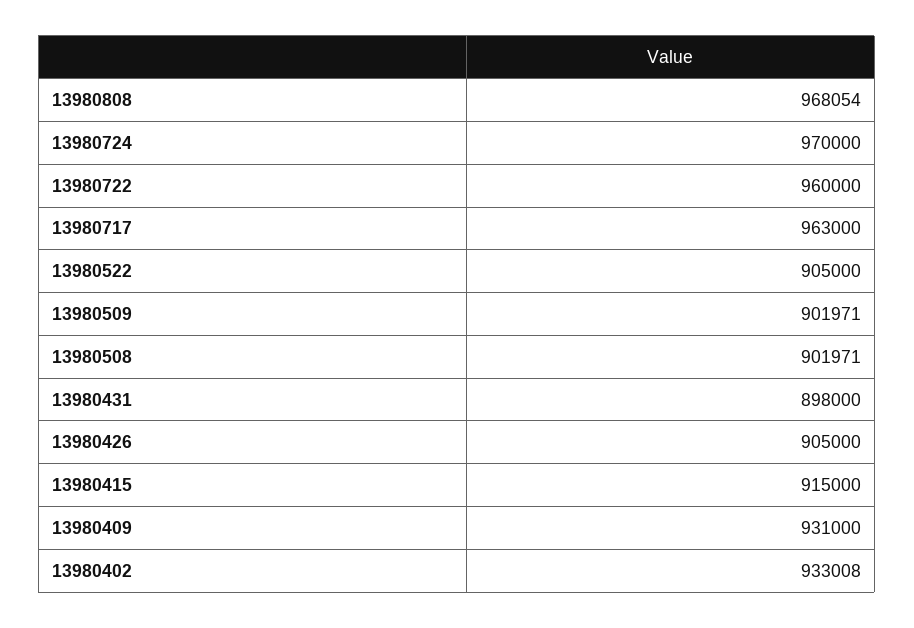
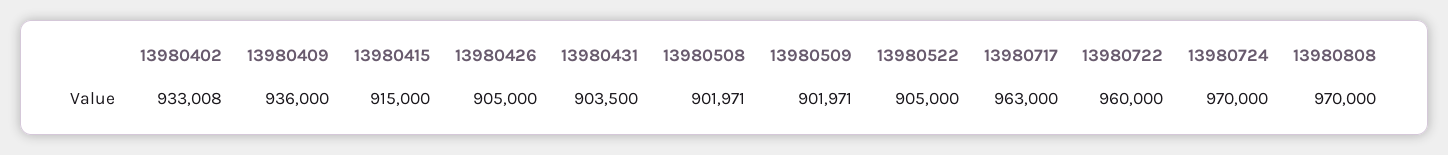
13980808: 968054 -> 970000
13980431: 898000 -> 903500
13980409: 931000 -> 936000

